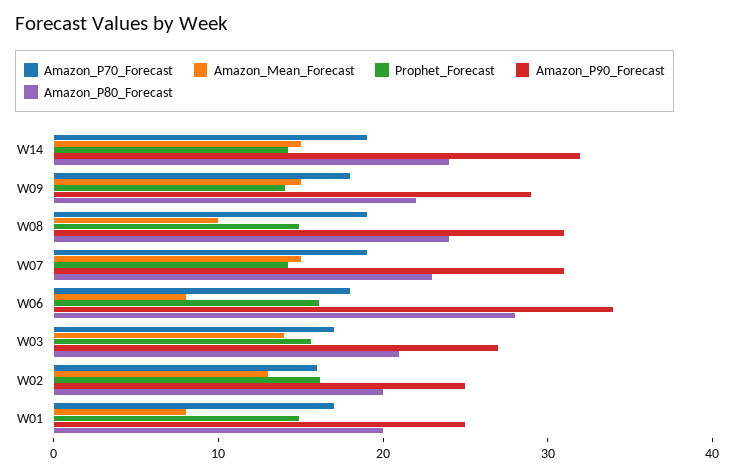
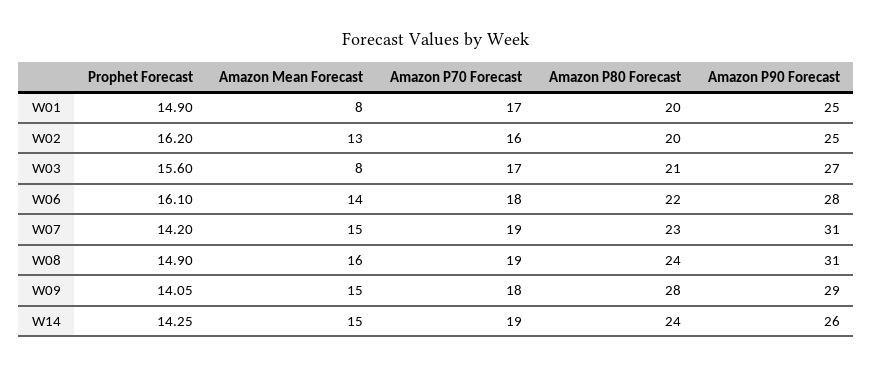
Amazon_P90_Forecast, W14: 32 -> 26
Amazon_P80_Forecast, W09: 22 -> 28
Amazon_Mean_Forecast, W08: 10 -> 16
Amazon_Mean_Forecast, W06: 8 -> 14
Amazon_P90_Forecast, W06: 34 -> 28
Amazon_P80_Forecast, W06: 28 -> 22
Amazon_Mean_Forecast, W03: 14 -> 8

